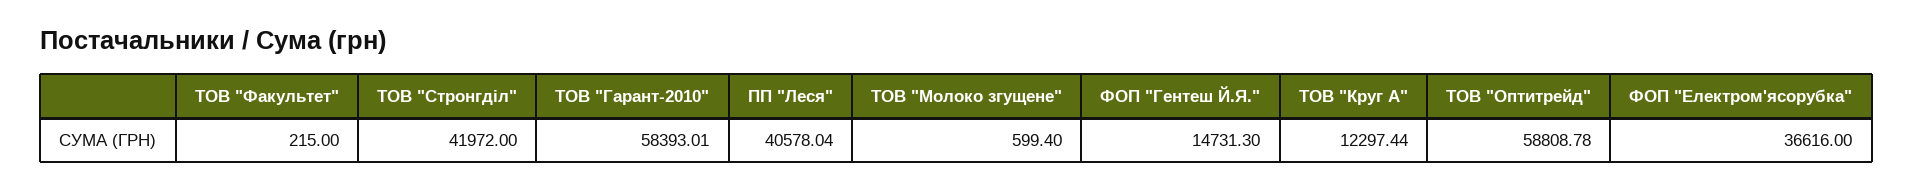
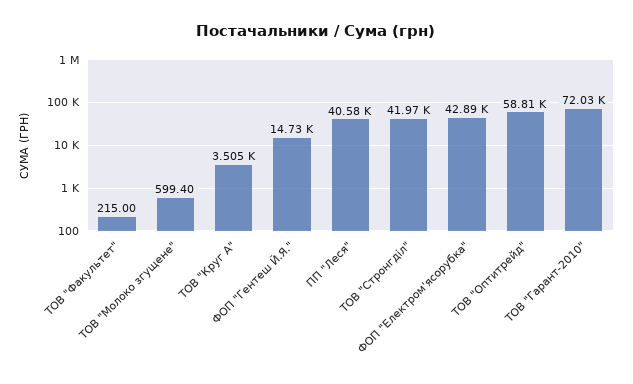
ТОВ "Гарант-2010": 58393.01 -> 72030
ТОВ "Круг А": 12297.44 -> 3505
ФОП "Електром'ясорубка": 36616 -> 42890

